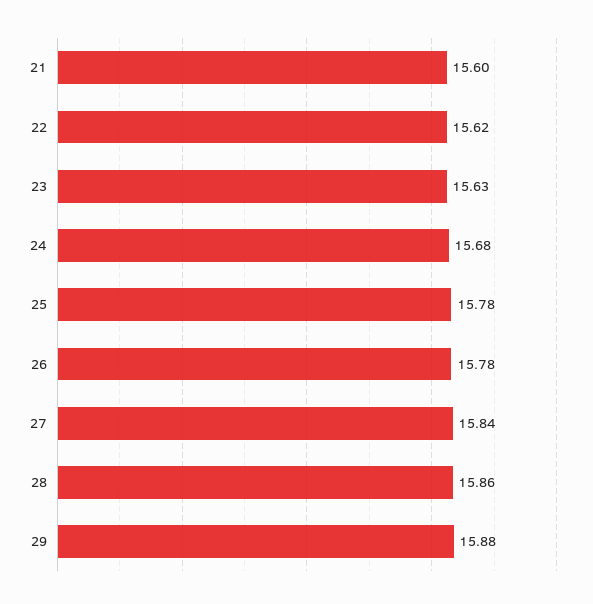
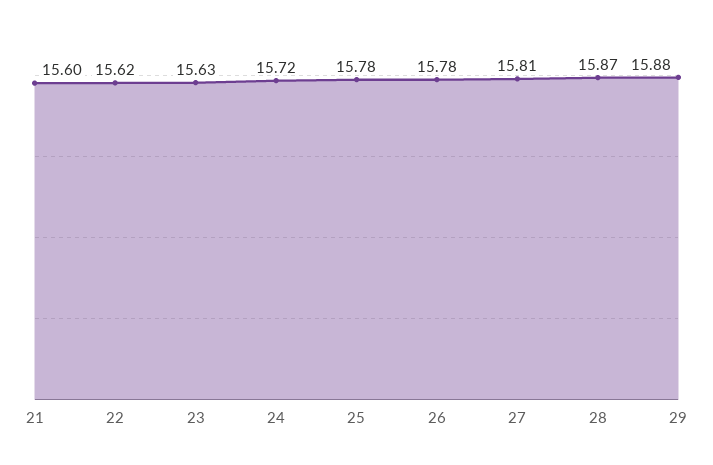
24: 15.68 -> 15.72
27: 15.84 -> 15.81
28: 15.86 -> 15.87

